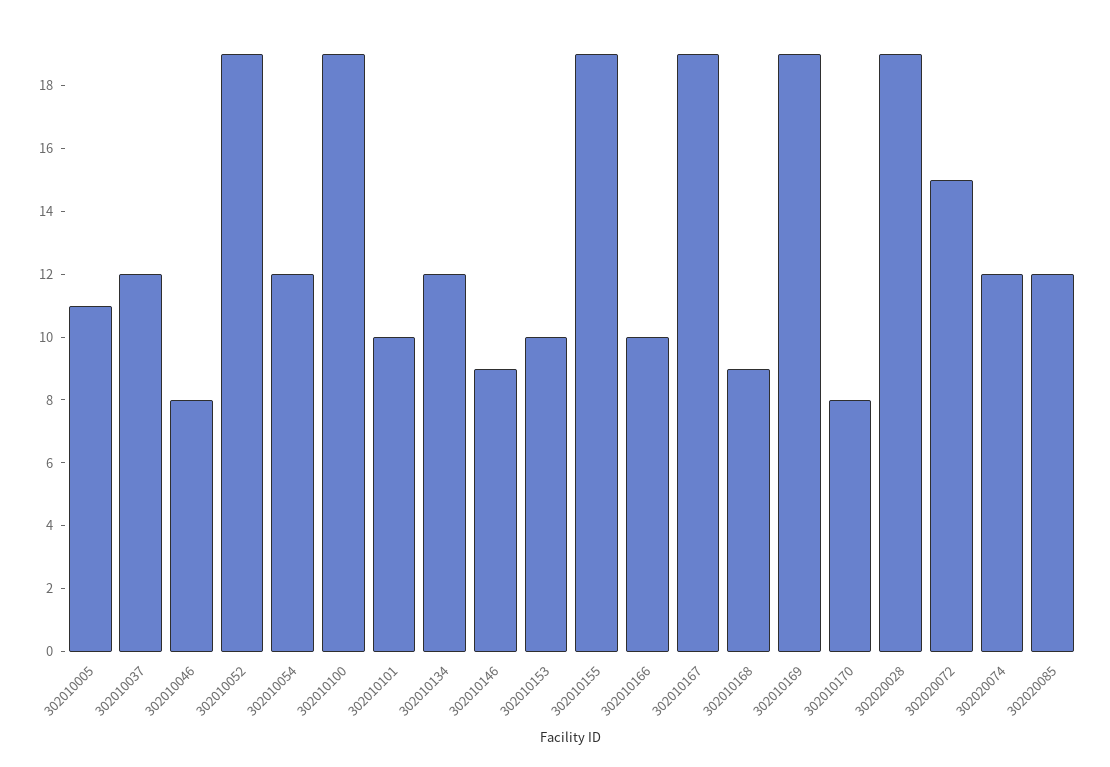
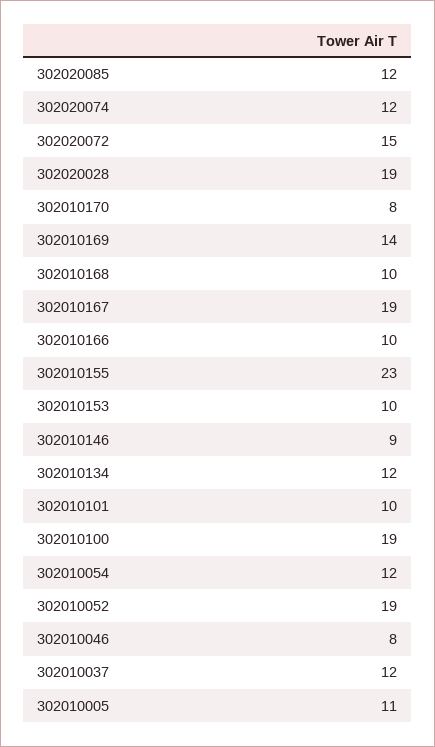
302010155: 19 -> 23
302010168: 9 -> 10
302010169: 19 -> 14

